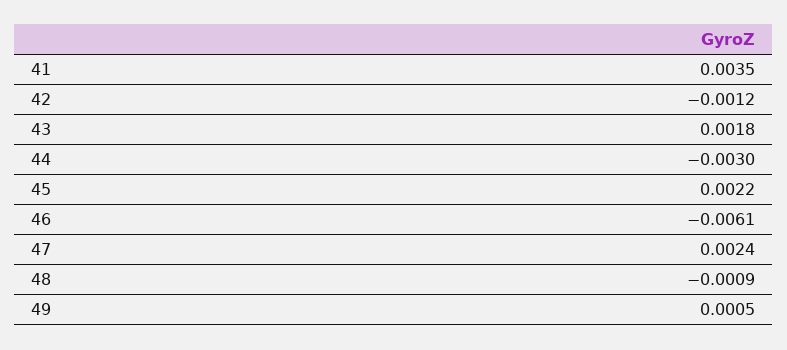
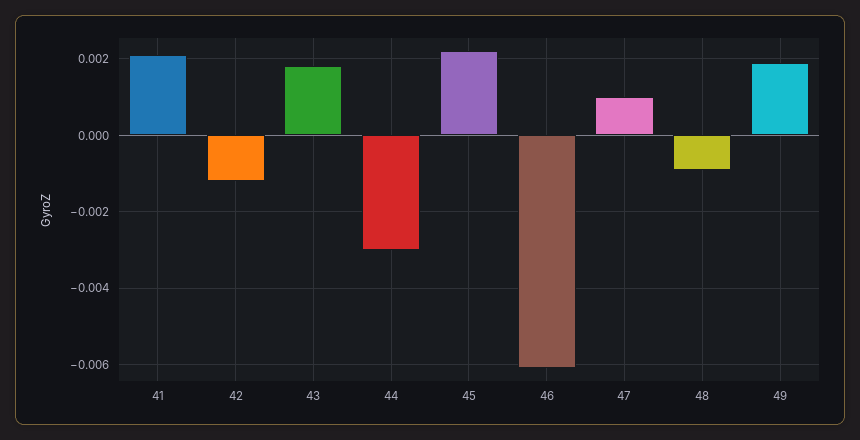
41: 0.0035 -> 0.002
47: 0.0024 -> 0.001
49: 0.0005 -> 0.002

